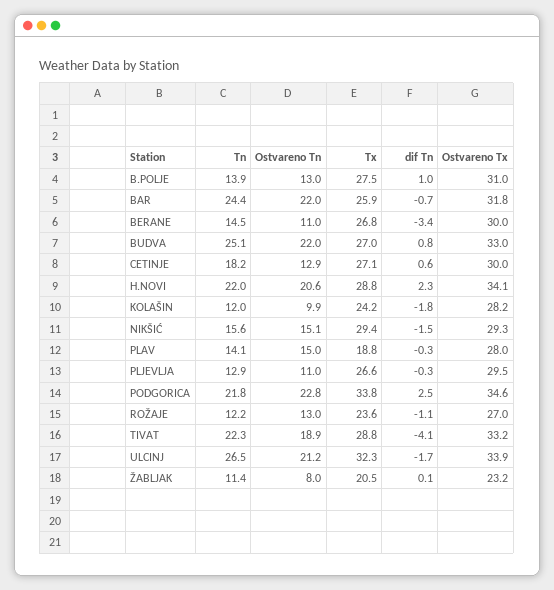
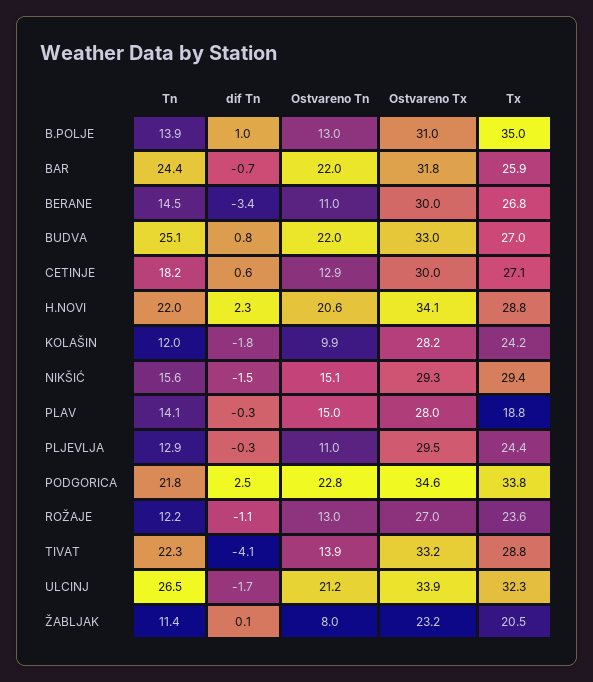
Tx, B.POLJE: 27.5 -> 35
Tx, PLJEVLJA: 26.6 -> 24.4
Ostvareno Tn, TIVAT: 18.9 -> 13.9

